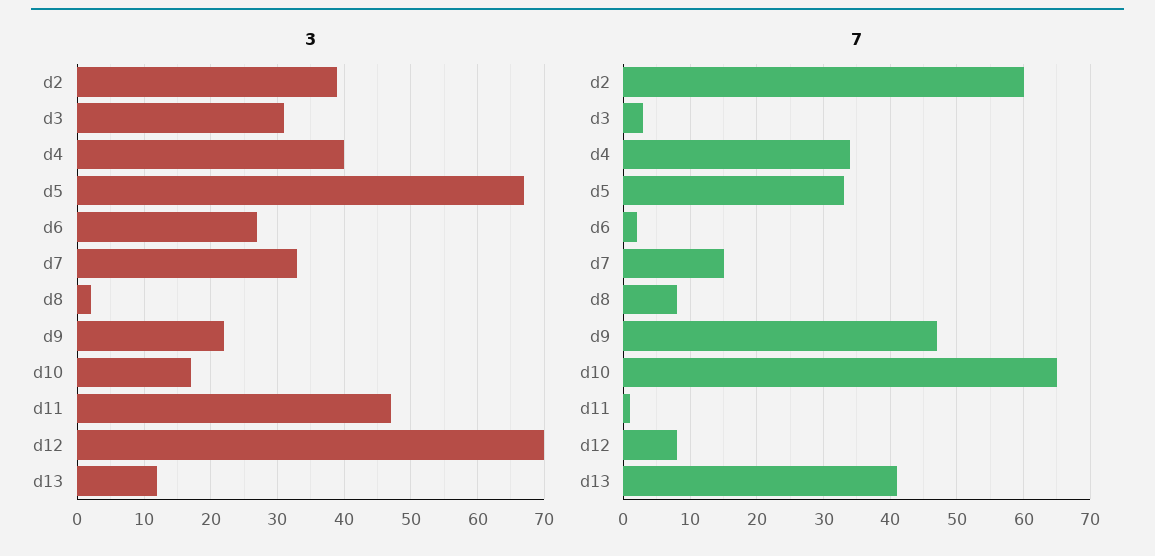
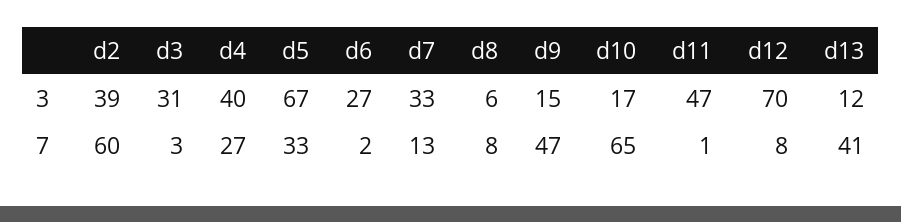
3, d8: 2 -> 6
3, d9: 22 -> 15
7, d4: 34 -> 27
7, d7: 15 -> 13

